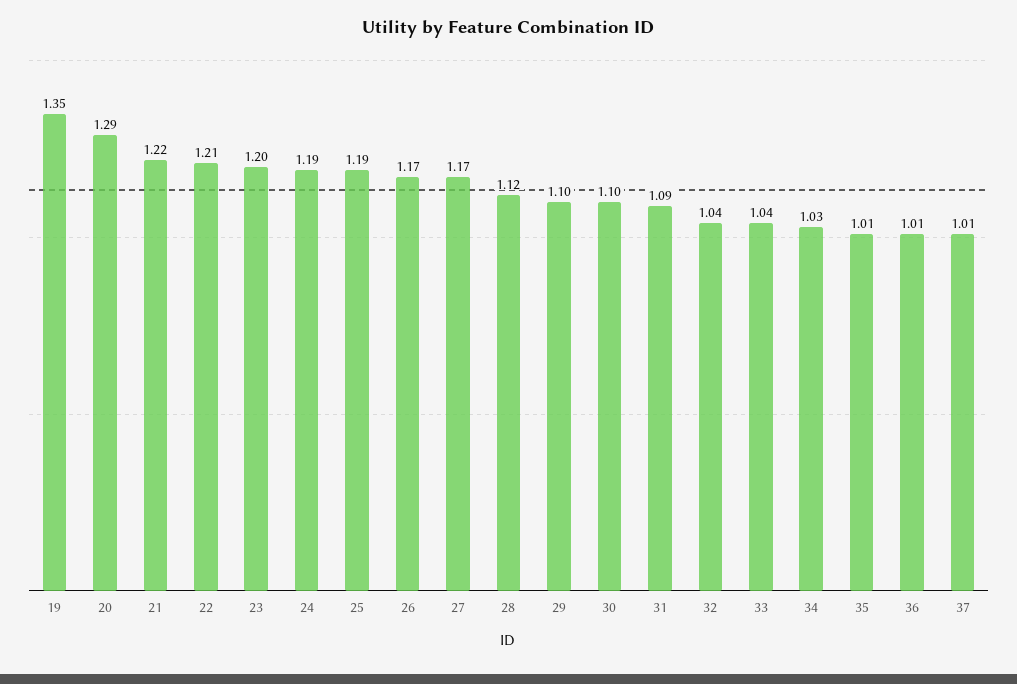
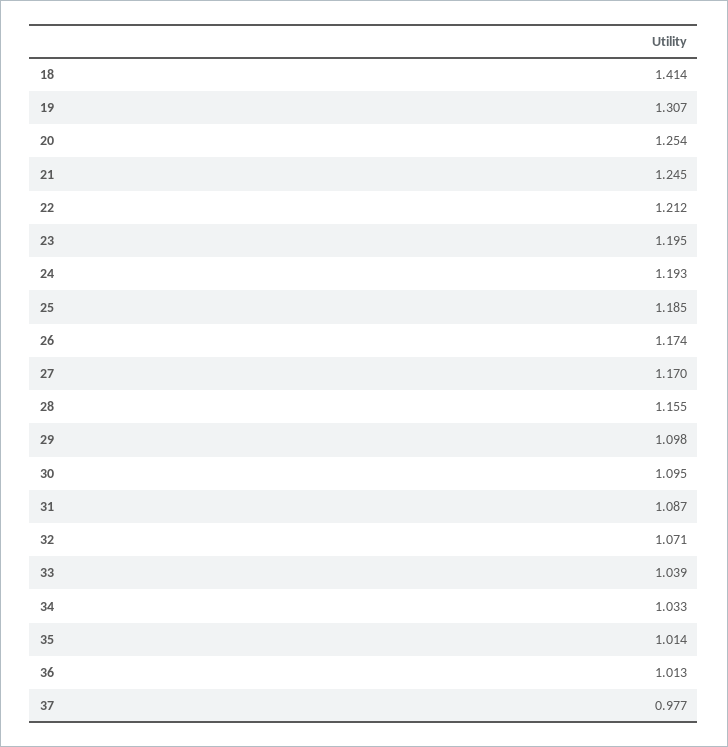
19: 1.35 -> 1.307
20: 1.29 -> 1.254
21: 1.22 -> 1.245
28: 1.12 -> 1.155
32: 1.04 -> 1.071
37: 1.01 -> 0.977
18: none -> 1.414

